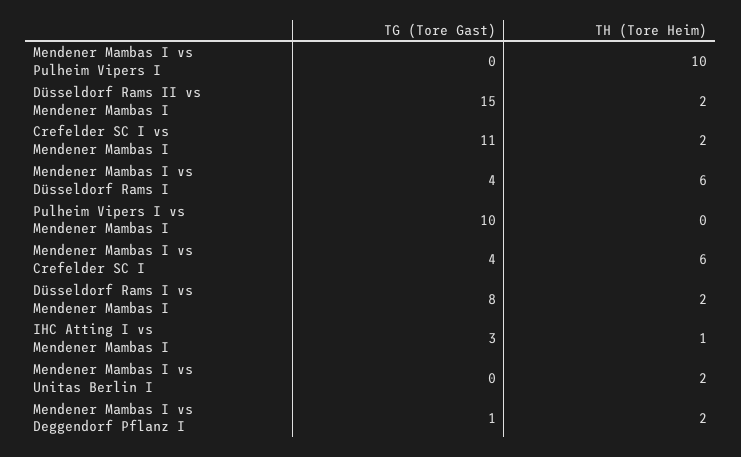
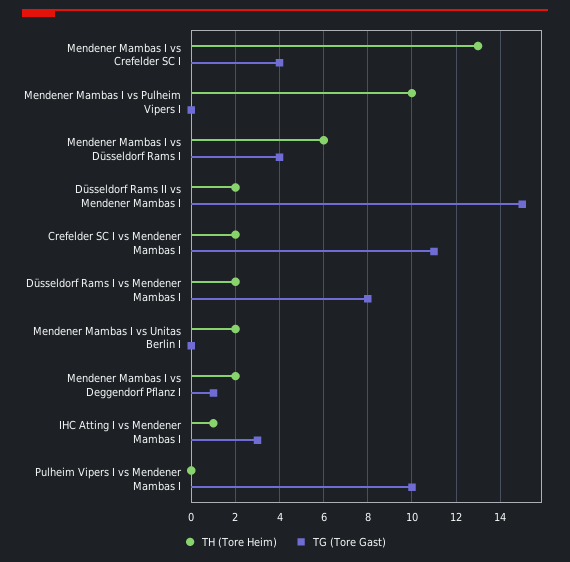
TH (Tore Heim), Mendener Mambas I vs Crefelder SC I: 6 -> 13

